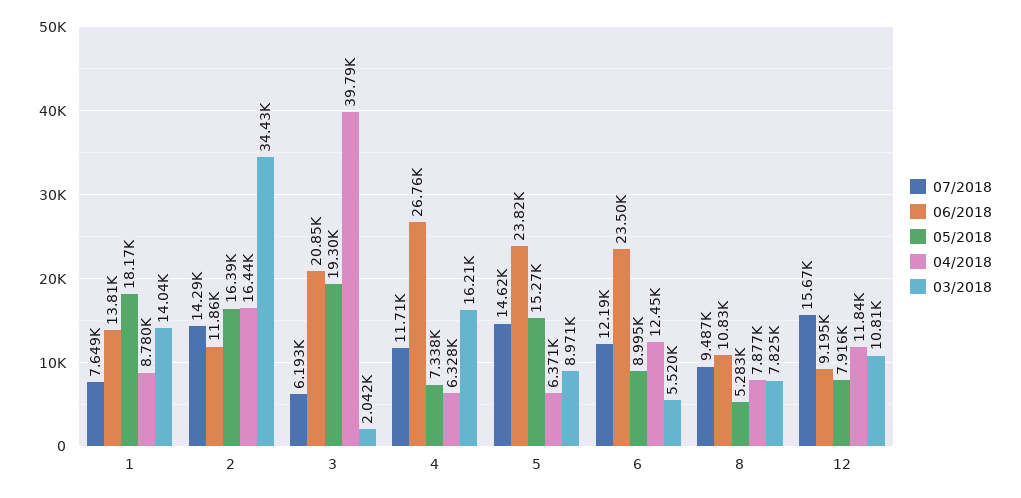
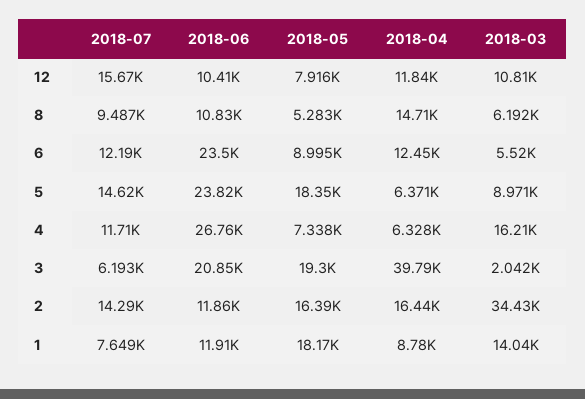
06/2018, 1: 13810 -> 11910
05/2018, 5: 15270 -> 18350
04/2018, 8: 7877 -> 14710
03/2018, 8: 7825 -> 6192
06/2018, 12: 9195 -> 10410

